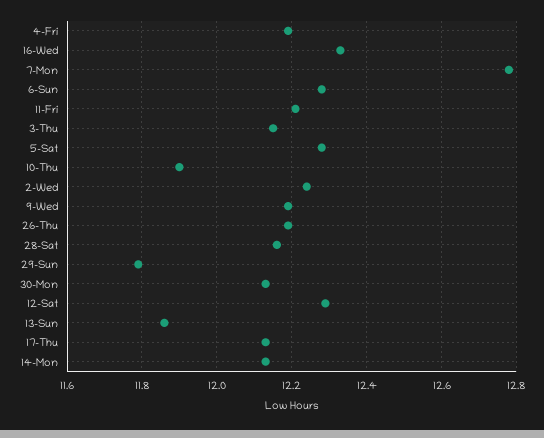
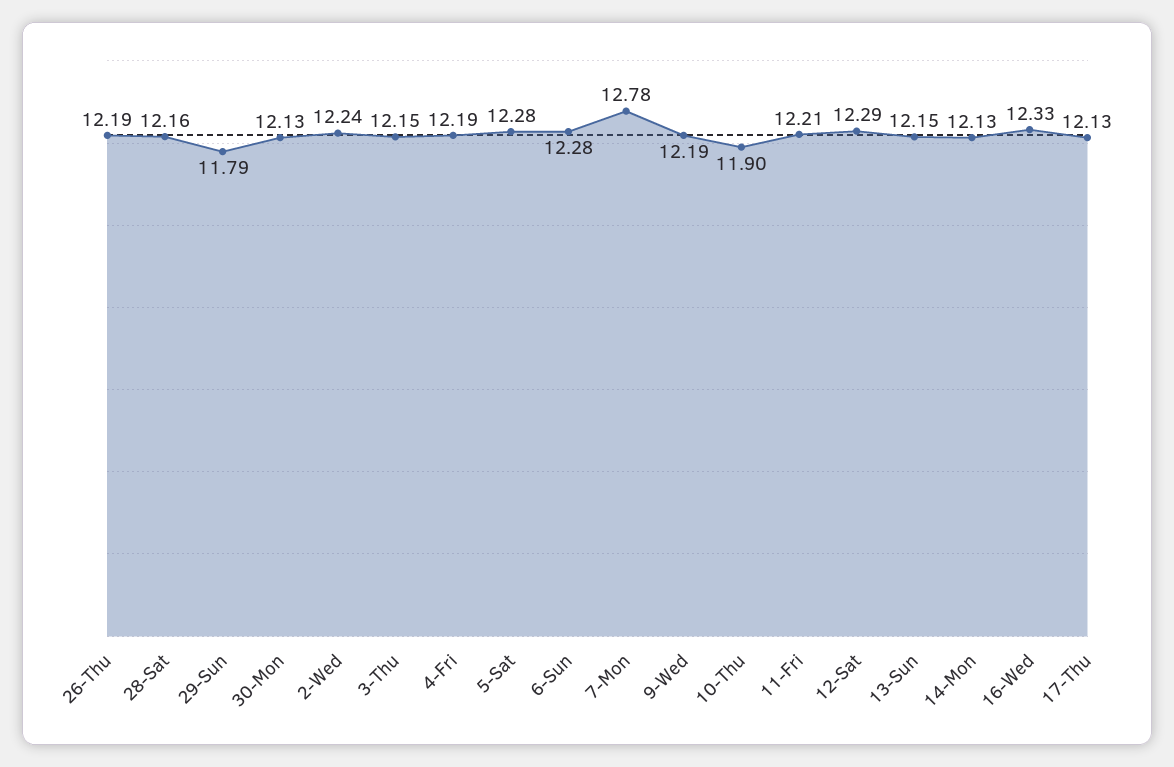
13-Sun: 11.85 -> 12.15

